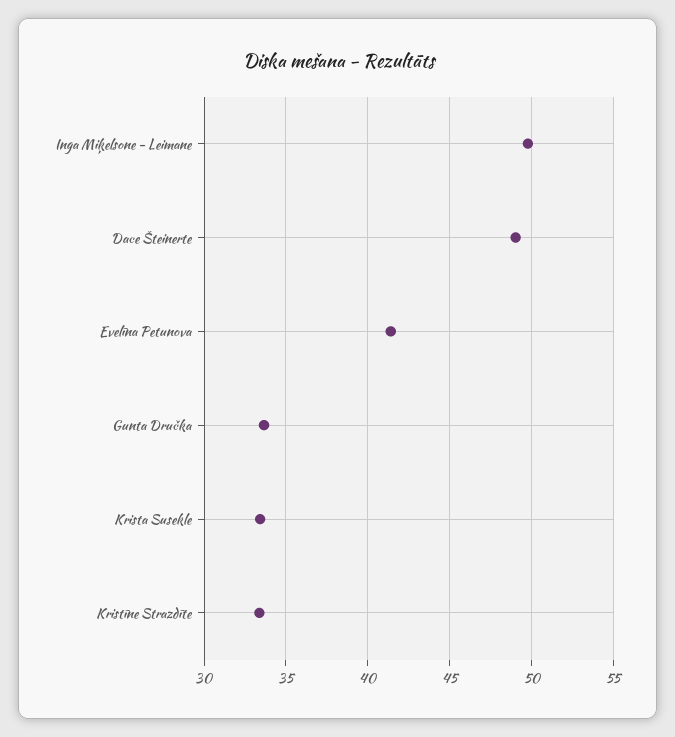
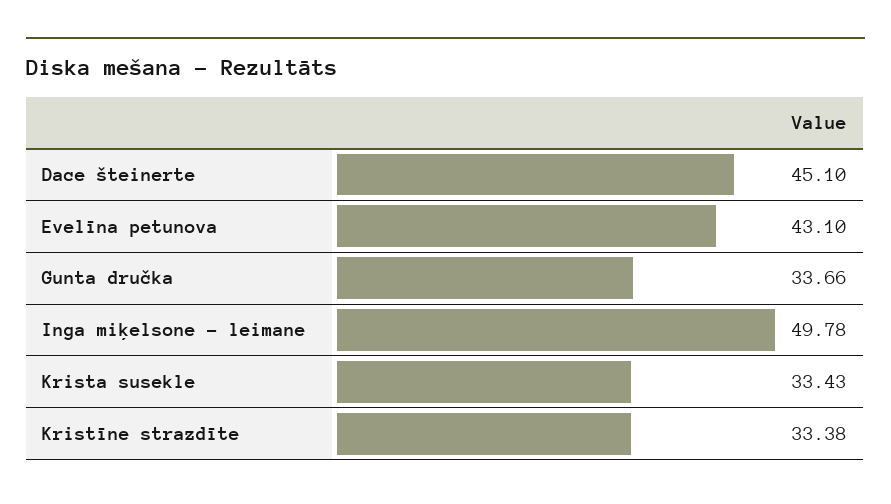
Dace Šteinerte: 49 -> 45.1
Evelīna Petunova: 41.5 -> 43.1

